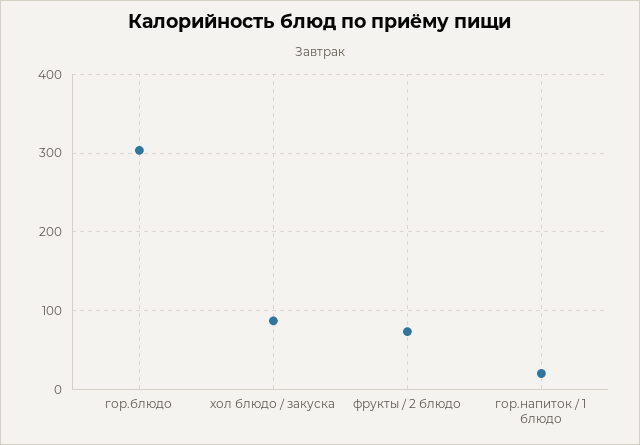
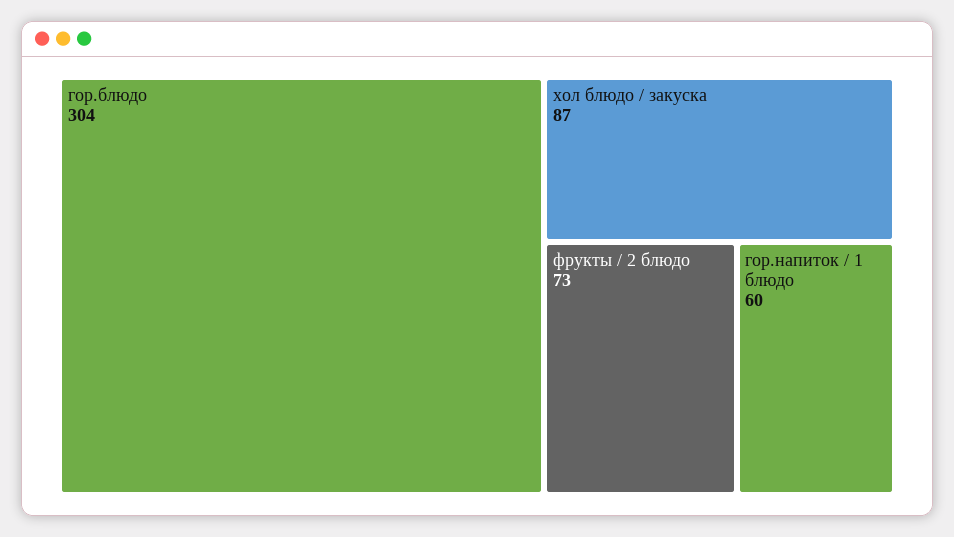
гор.напиток / 1 блюдо: 20 -> 60

